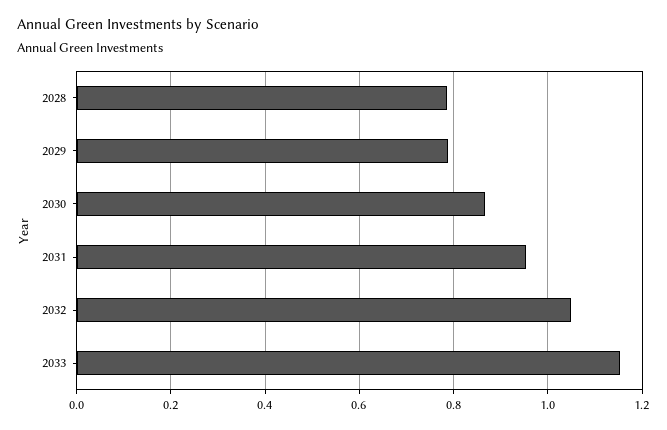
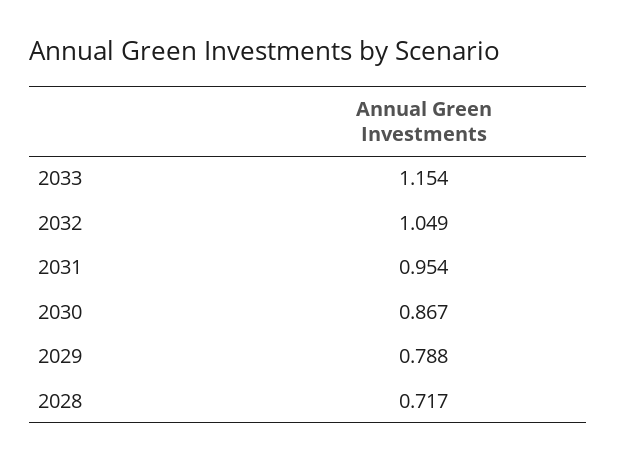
2028: 0.78 -> 0.717

